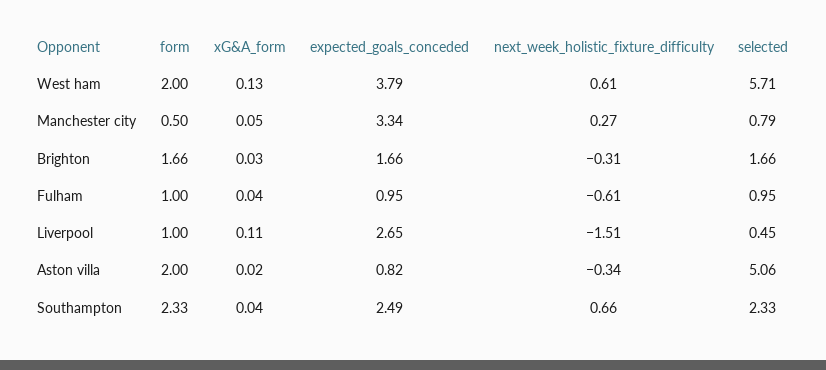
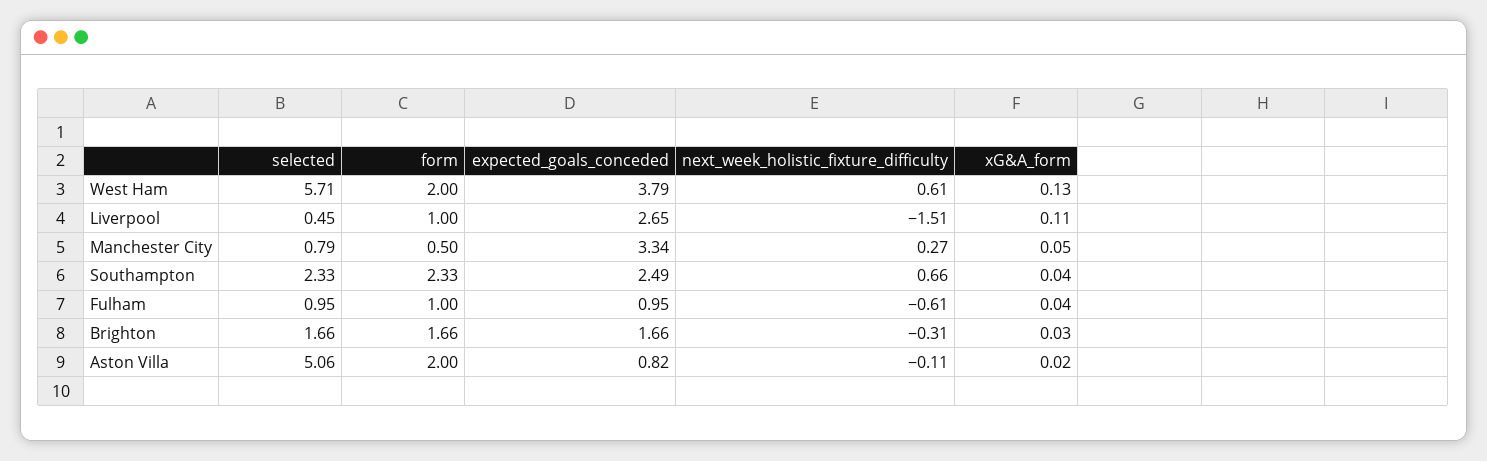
next_week_holistic_fixture_difficulty, Aston villa: -0.34 -> -0.11

